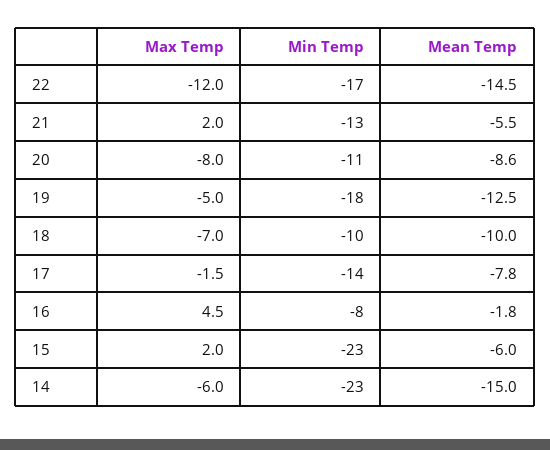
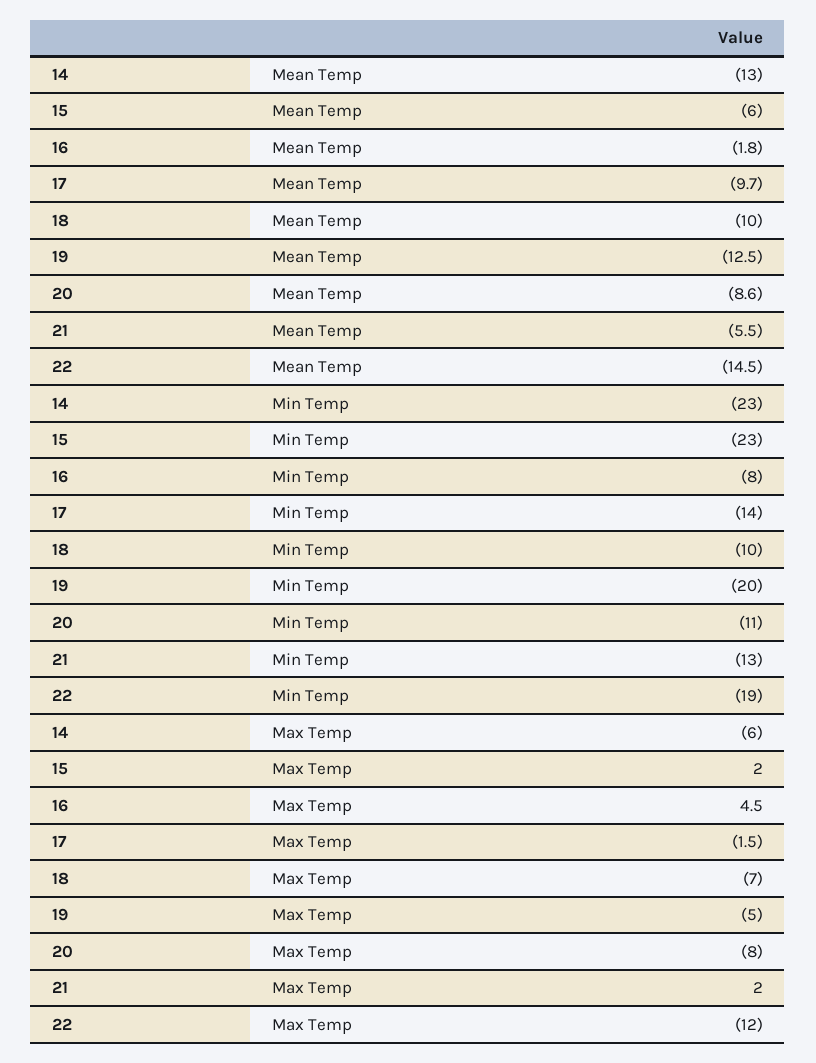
Min Temp, 22: -17 -> -19
Min Temp, 19: -18 -> -20
Mean Temp, 17: -7.8 -> -9.7
Mean Temp, 14: -15 -> -13

